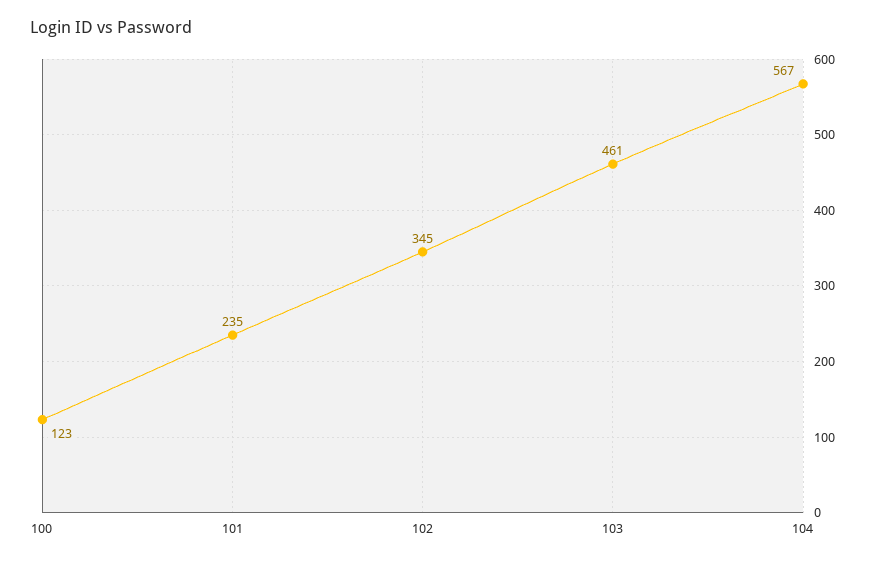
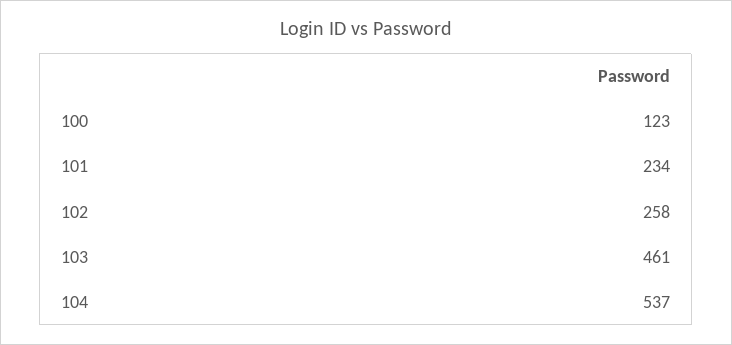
101: 235 -> 234
102: 345 -> 258
104: 567 -> 537

